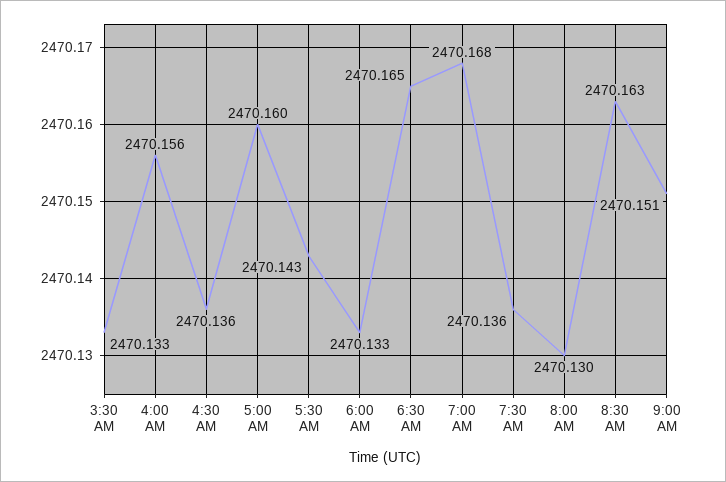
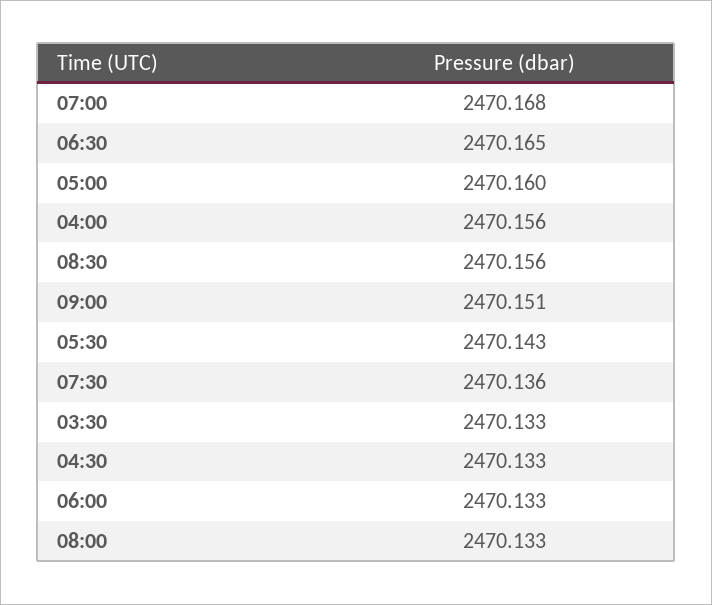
4:30 AM: 2470.136 -> 2470.133
8:00 AM: 2470.13 -> 2470.133
8:30 AM: 2470.163 -> 2470.156

